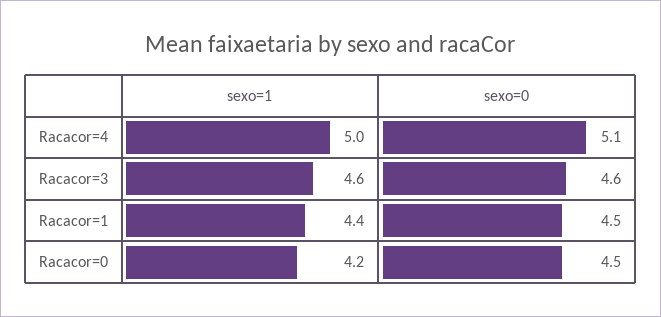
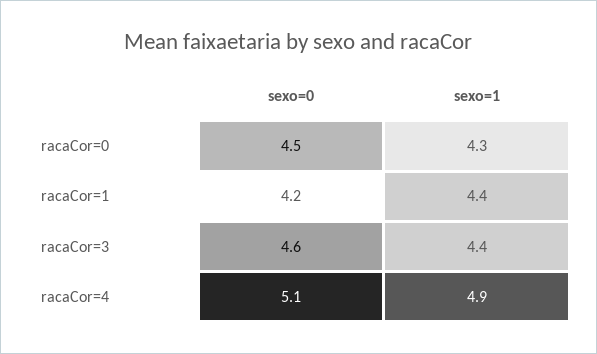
sexo=1, Racacor=4: 5 -> 4.9
sexo=1, Racacor=3: 4.6 -> 4.4
sexo=0, Racacor=1: 4.5 -> 4.2
sexo=1, Racacor=0: 4.2 -> 4.3

